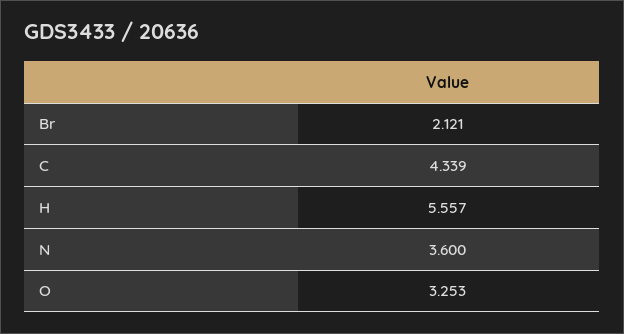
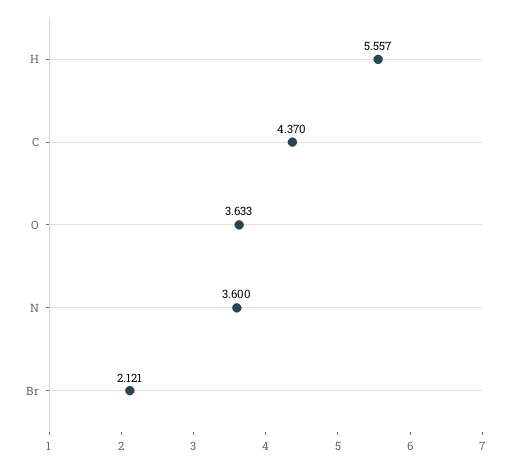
C: 4.339 -> 4.37
O: 3.253 -> 3.633

